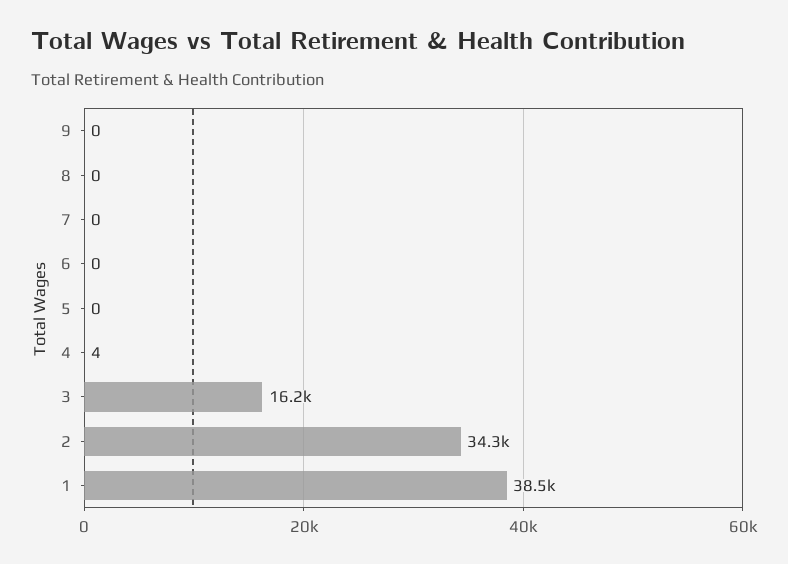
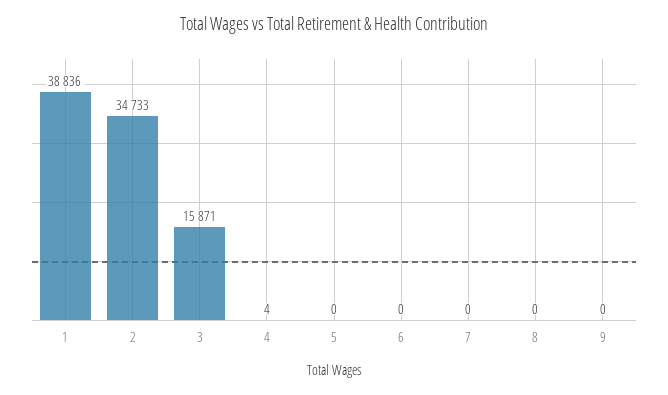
3: 16200 -> 15871
2: 34300 -> 34733
1: 38500 -> 38836

